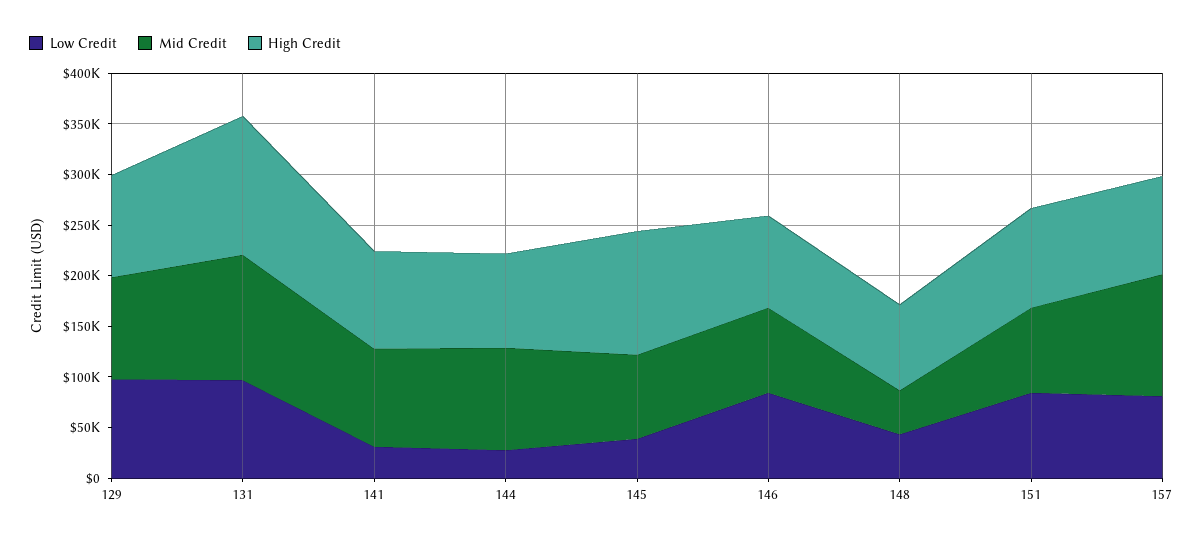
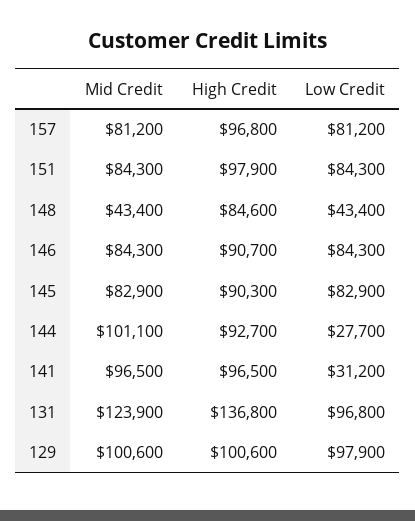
Low Credit, 145: 40000 -> 82900
High Credit, 145: 120000 -> 90300
Mid Credit, 157: 120000 -> 81200

